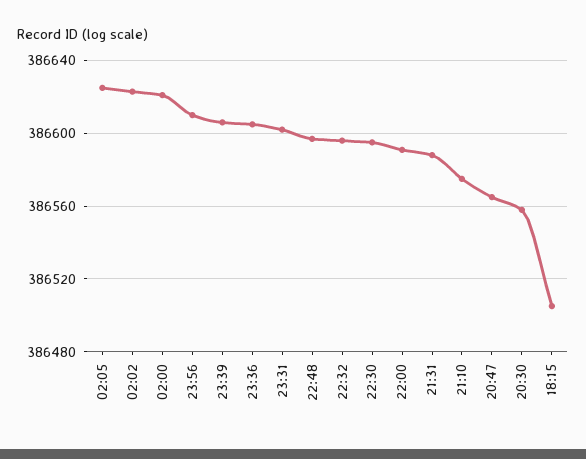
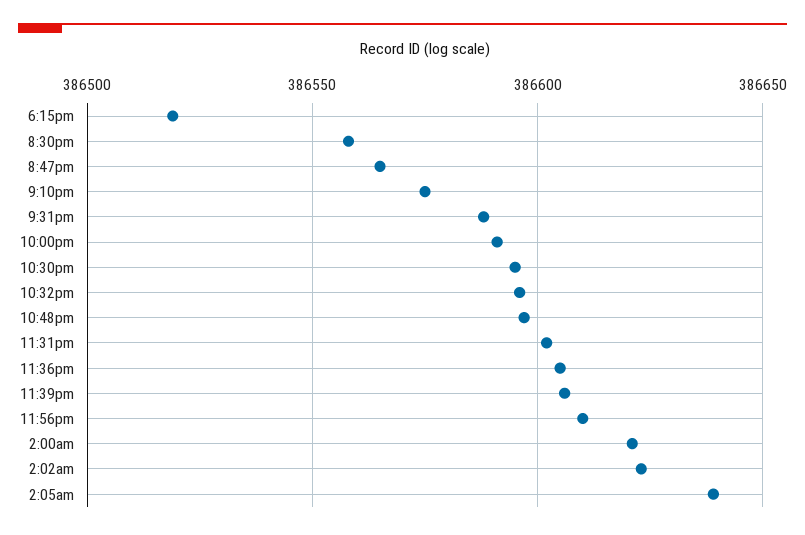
02:05: 386625 -> 386640
18:15: 386505 -> 386520

